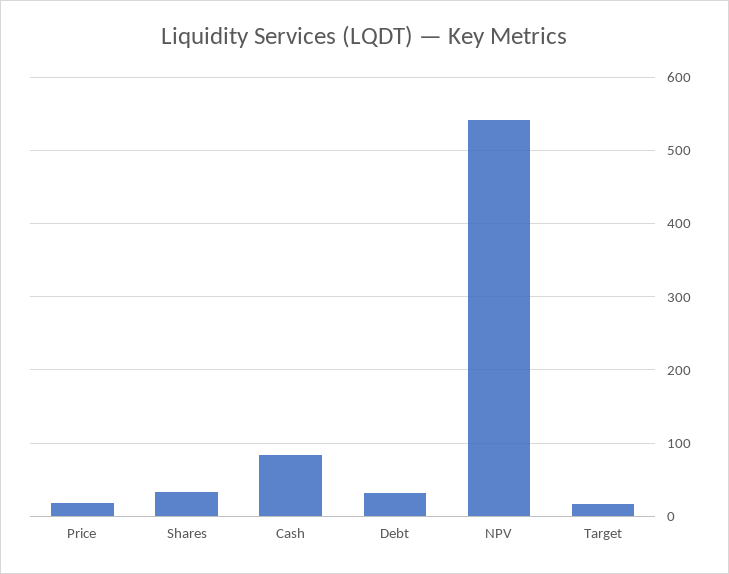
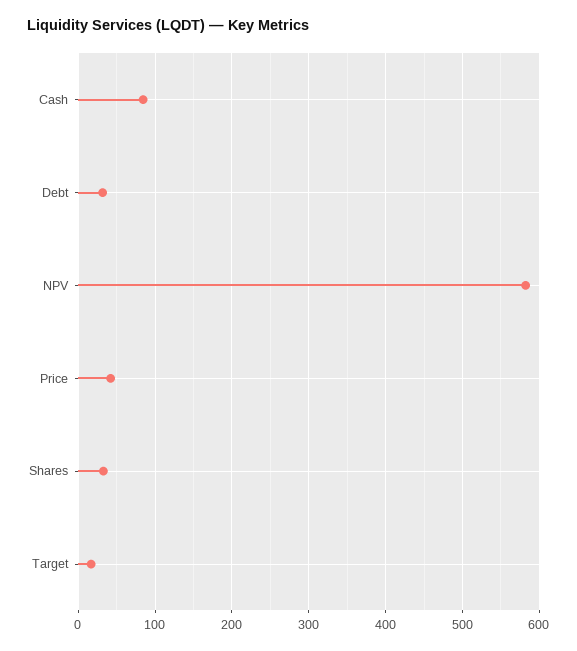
Price: 20 -> 40
NPV: 540 -> 580

